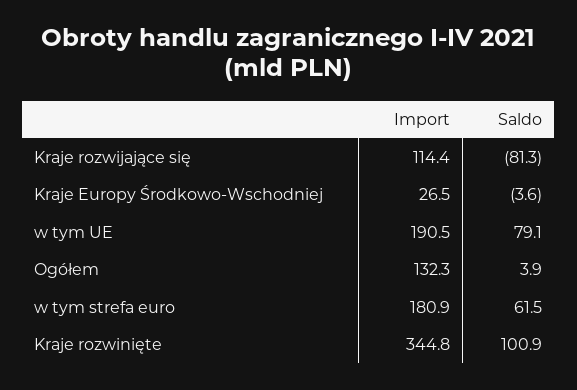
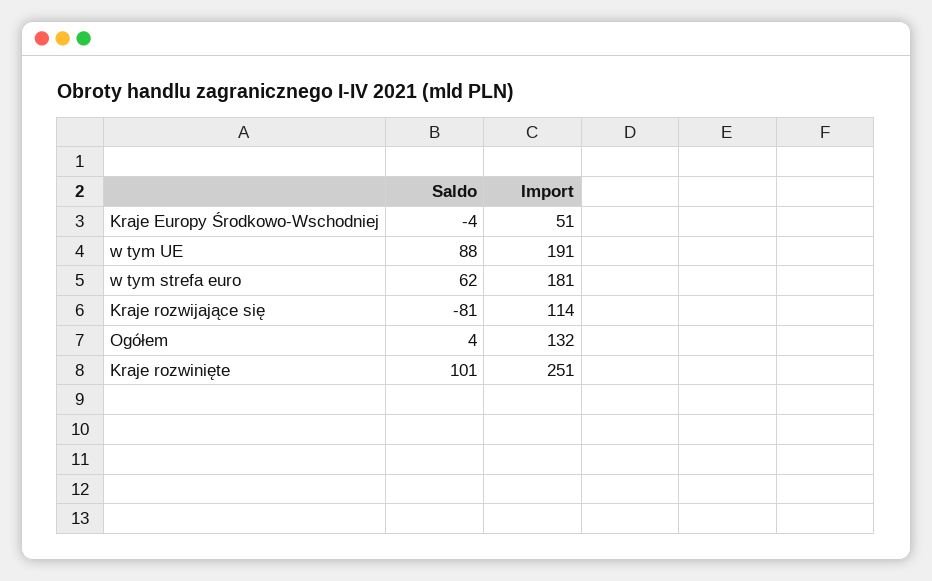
Import, Kraje Europy Środkowo-Wschodniej: 26.5 -> 51
Saldo, w tym UE: 79.1 -> 88
Import, Kraje rozwinięte: 344.8 -> 251

